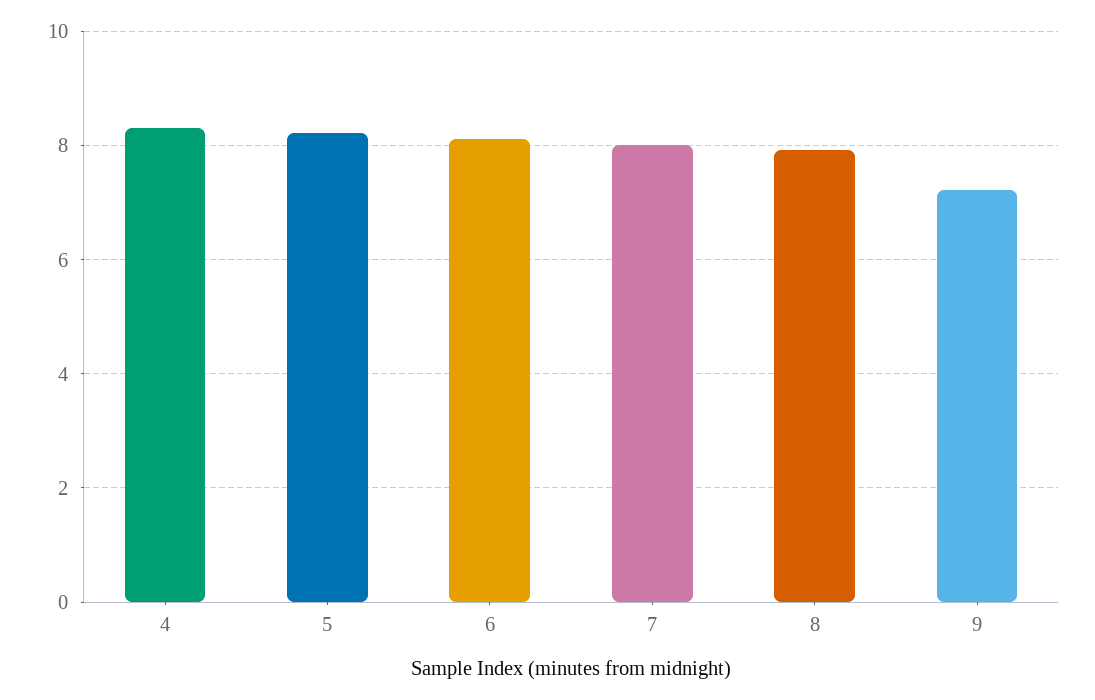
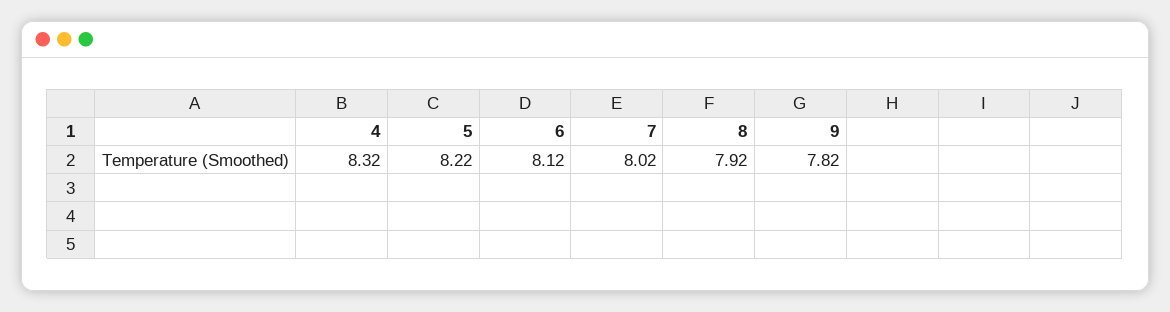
9: 7.2 -> 7.82

